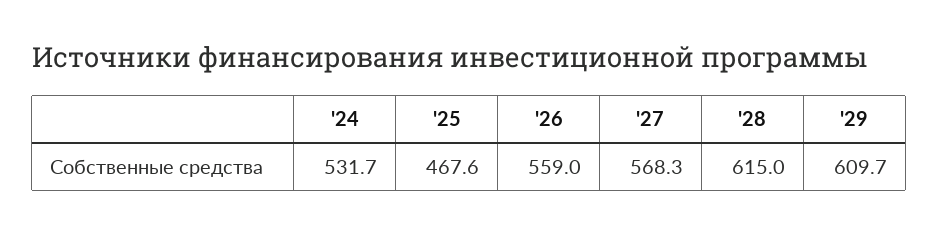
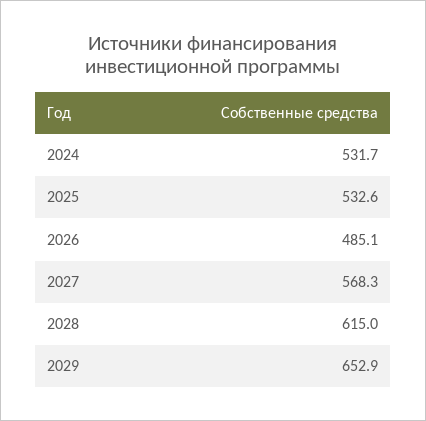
'25: 467.6 -> 532.6
'26: 559 -> 485.1
'29: 609.7 -> 652.9

